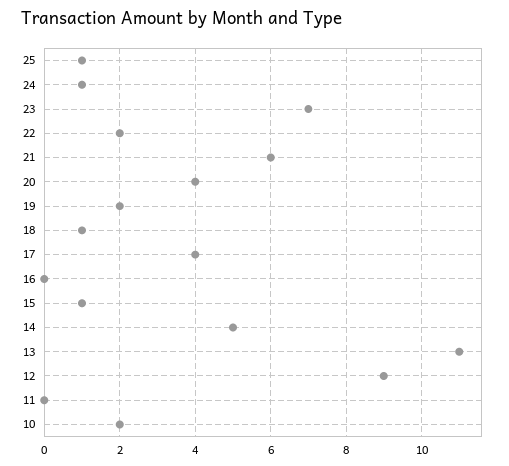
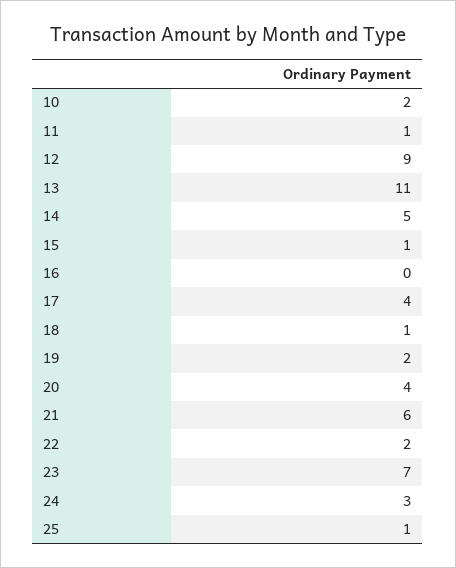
24: 1 -> 3
11: 0 -> 1

